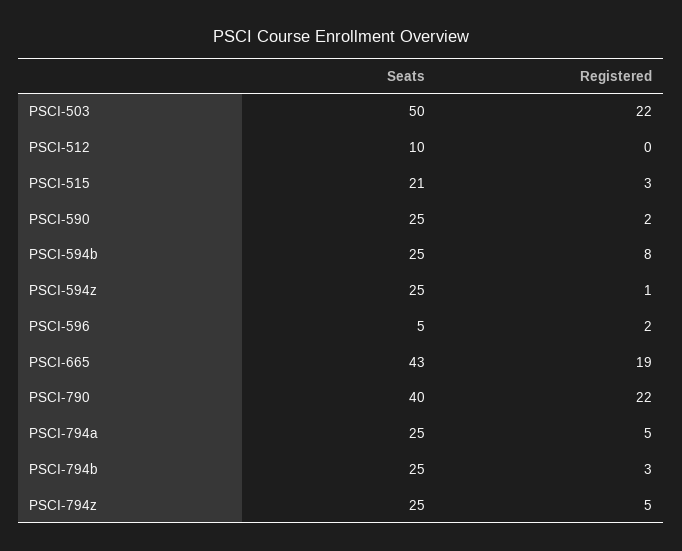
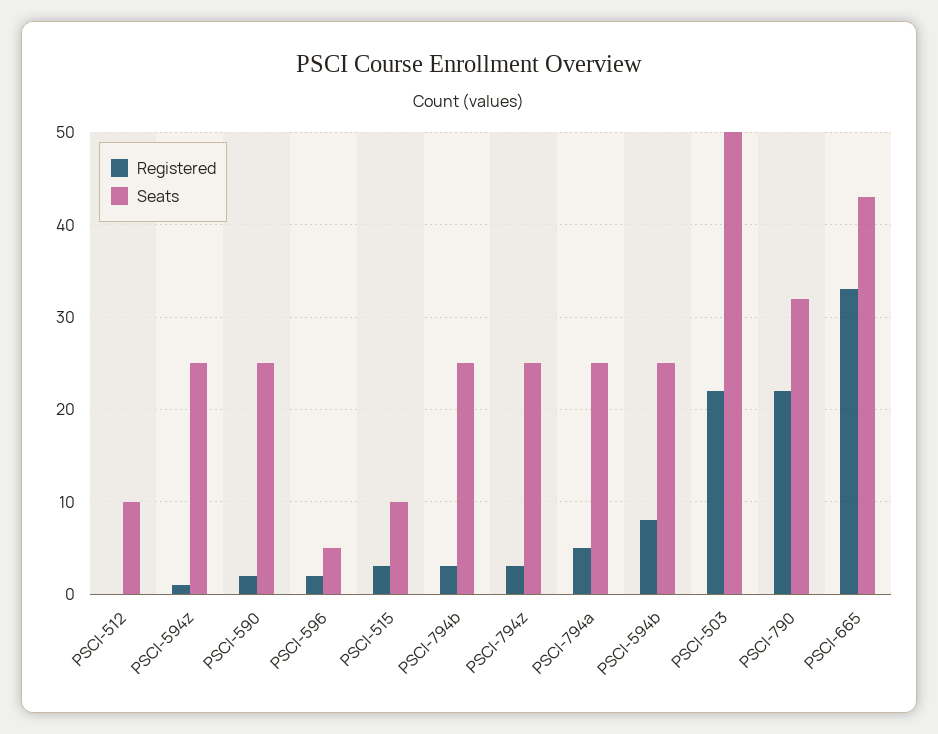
Seats, PSCI-515: 21 -> 10
Registered, PSCI-665: 19 -> 33
Seats, PSCI-790: 40 -> 32
Registered, PSCI-794z: 5 -> 3

